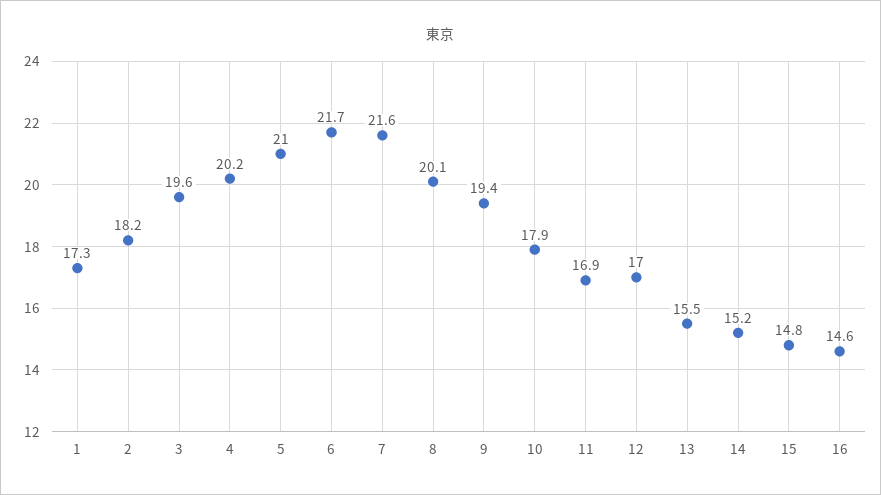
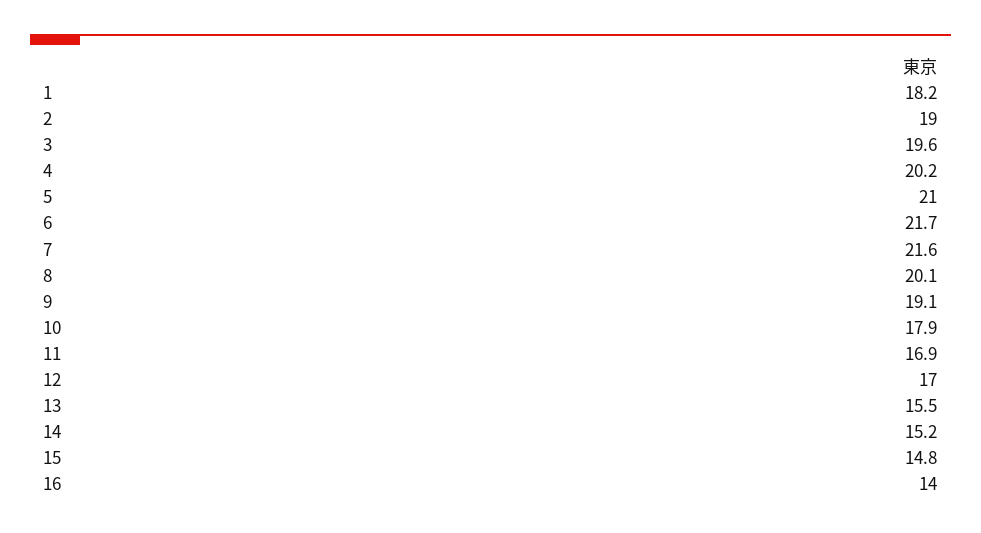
1: 17.3 -> 18.2
2: 18.2 -> 19
9: 19.4 -> 19.1
16: 14.6 -> 14

